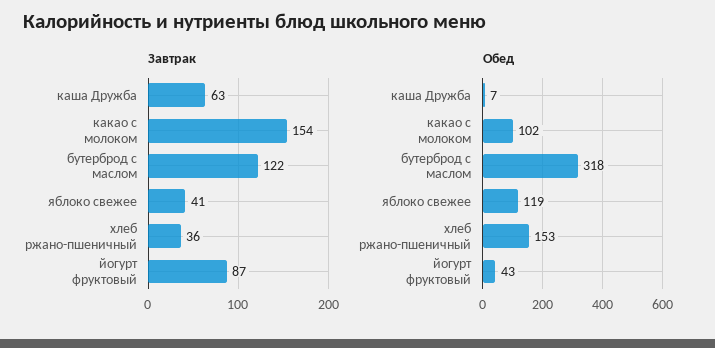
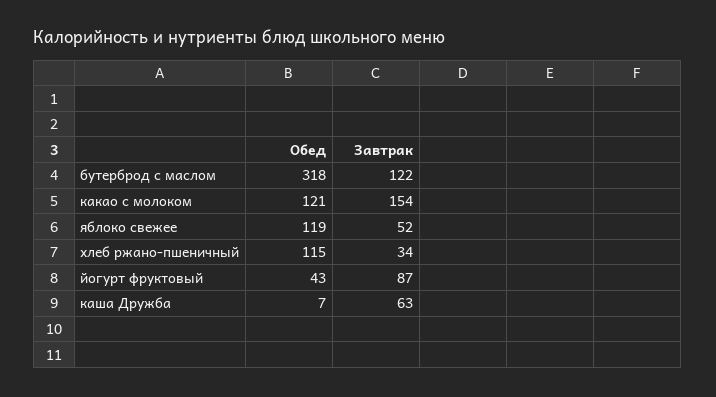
Завтрак, яблоко свежее: 41 -> 52
Завтрак, хлеб ржано-пшеничный: 36 -> 34
Обед, какао с молоком: 102 -> 121
Обед, хлеб ржано-пшеничный: 153 -> 115

